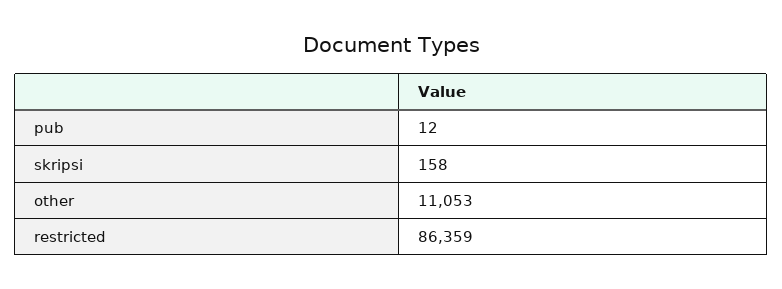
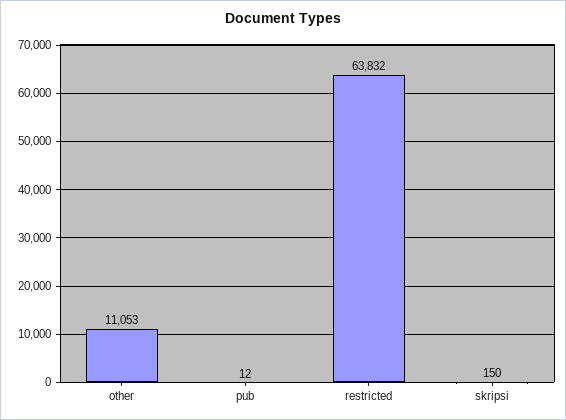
skripsi: 158 -> 150
restricted: 86359 -> 63832

